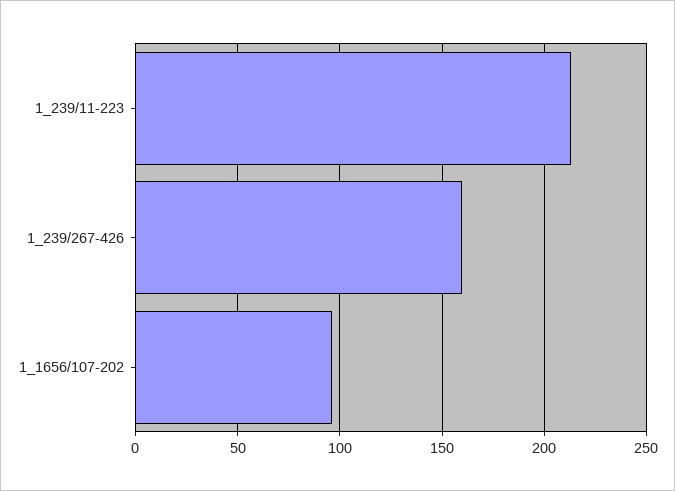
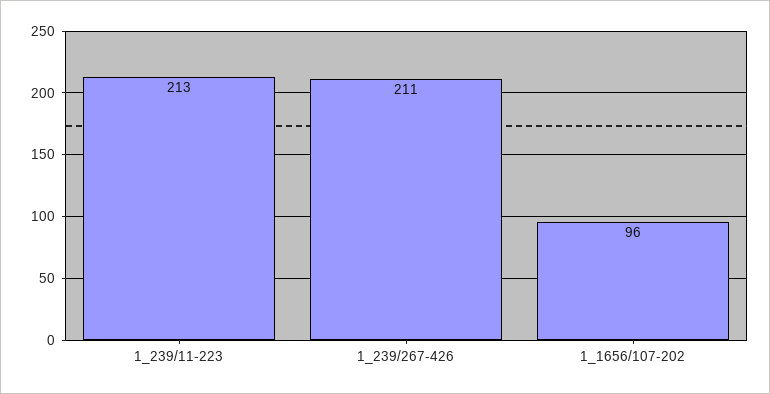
1_239/267-426: 160 -> 211

